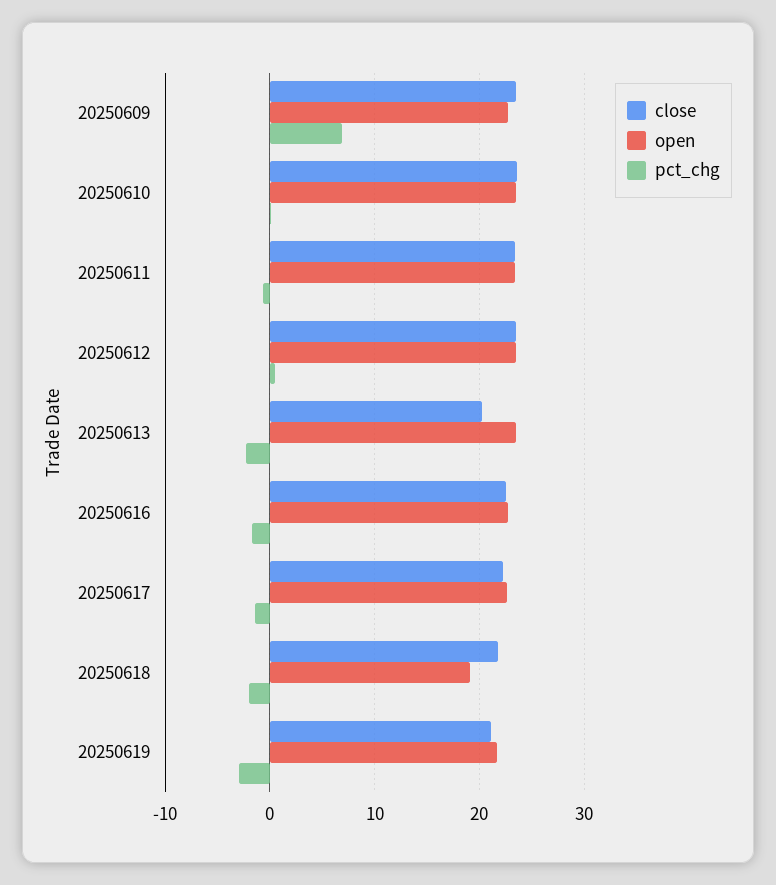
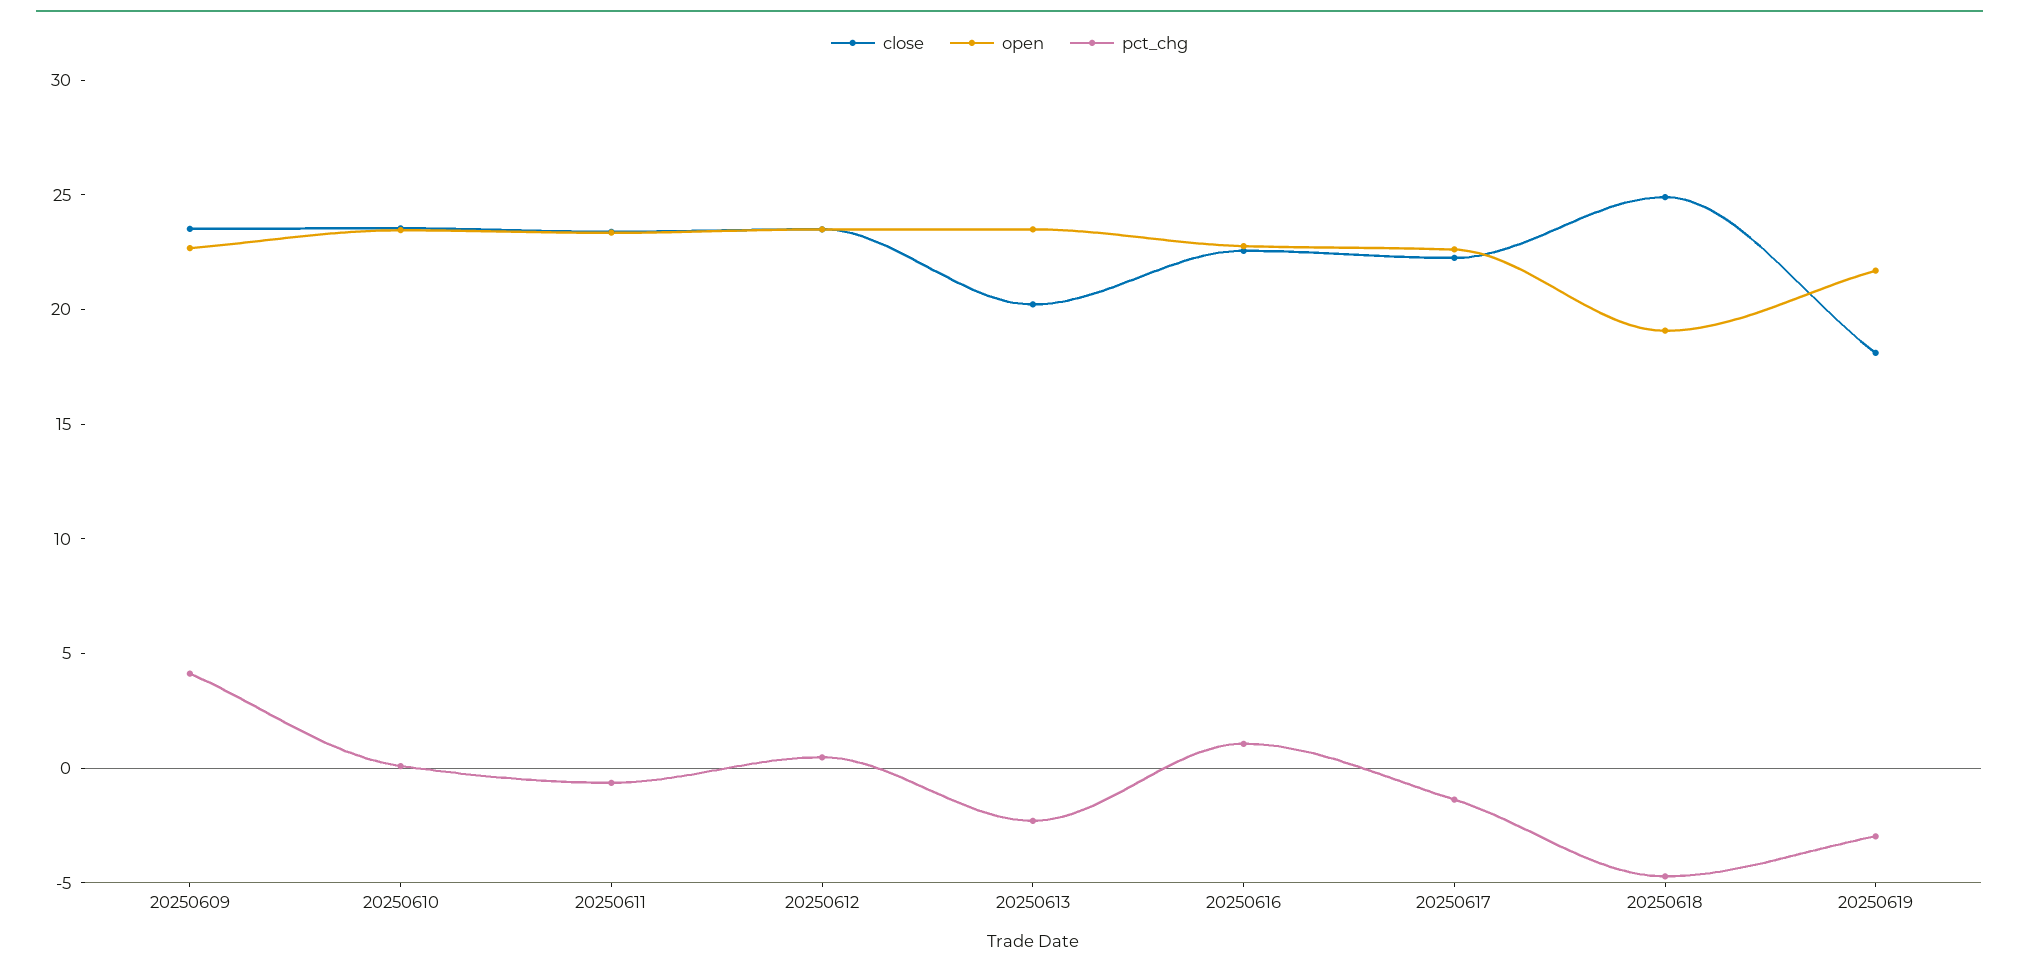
pct_chg, 20250609: 7 -> 4
pct_chg, 20250616: -2 -> 1
close, 20250618: 22 -> 25
pct_chg, 20250618: -2 -> -5
close, 20250619: 21 -> 18

